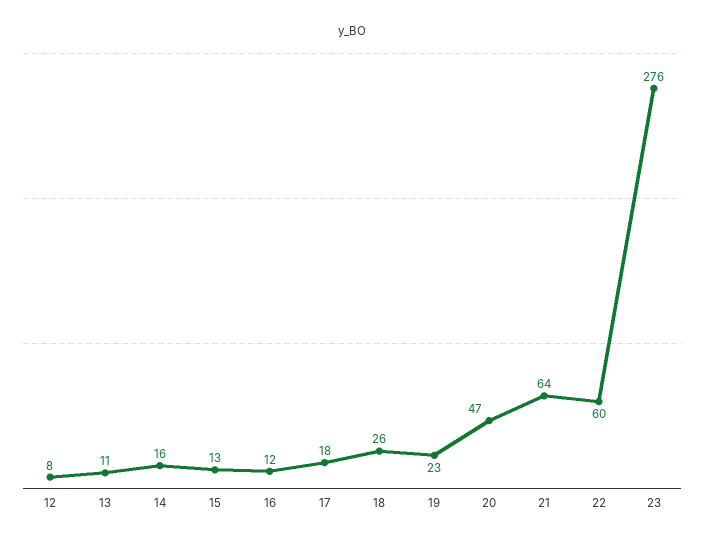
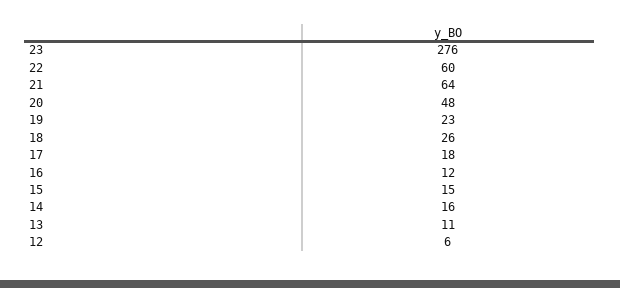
12: 8 -> 6
15: 13 -> 15
20: 47 -> 48

